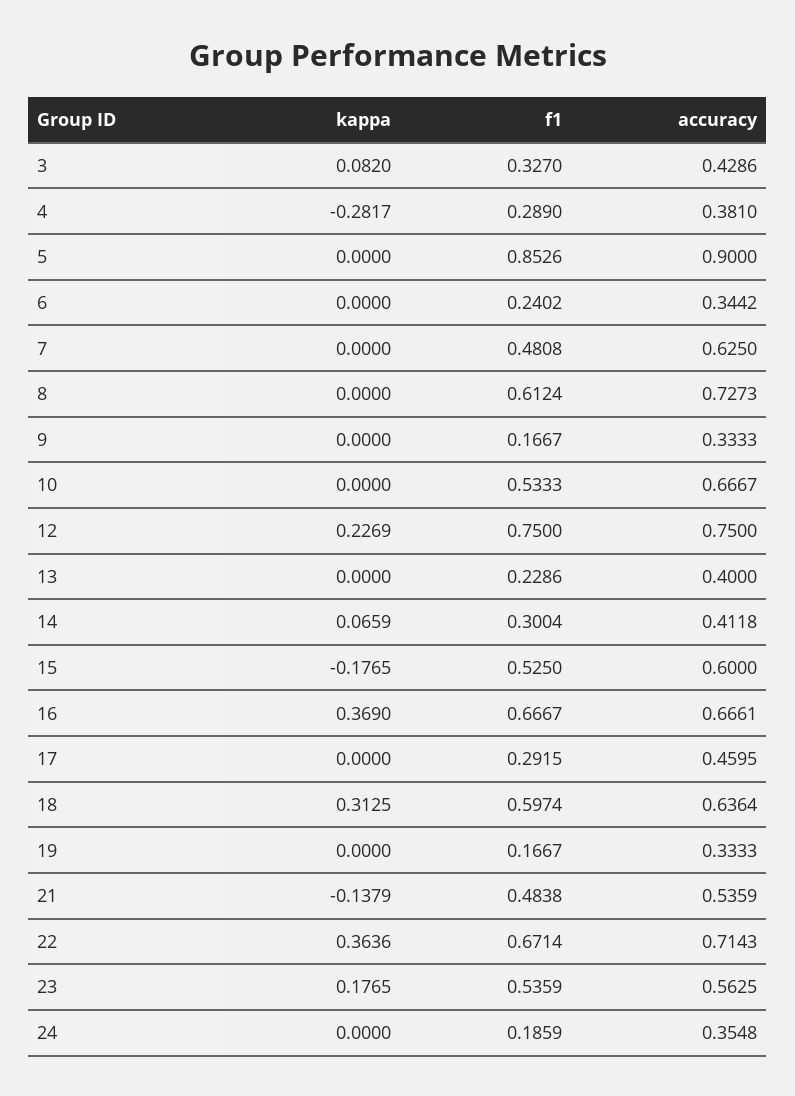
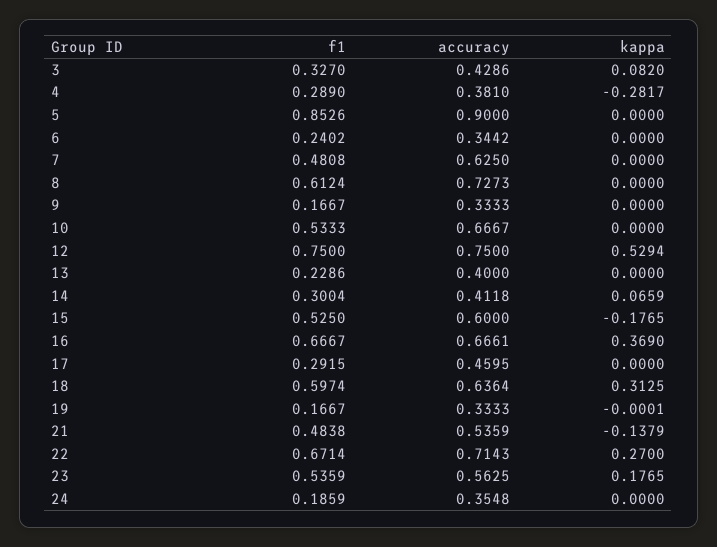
kappa, 12: 0.2269 -> 0.5294
kappa, 19: 0 -> -0.0001
kappa, 22: 0.3636 -> 0.27

